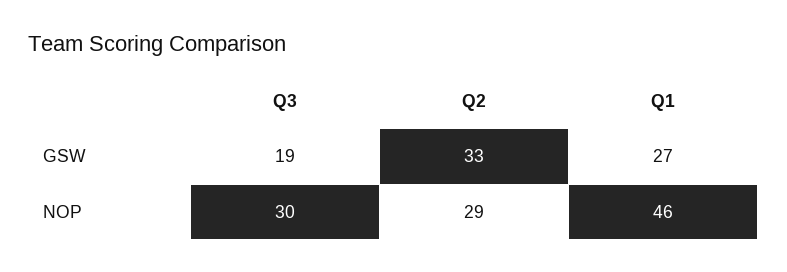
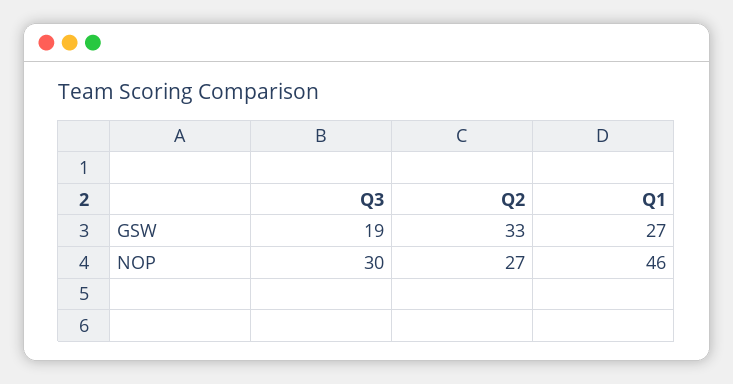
Q2, NOP: 29 -> 27

